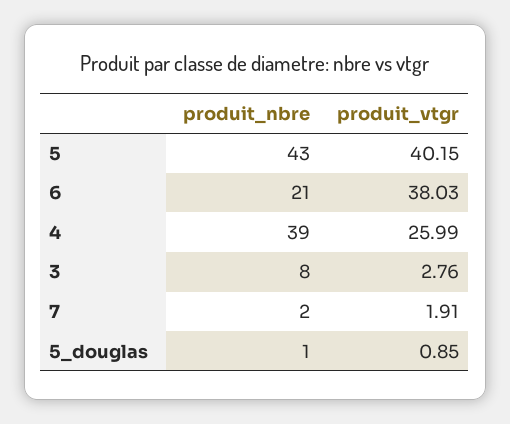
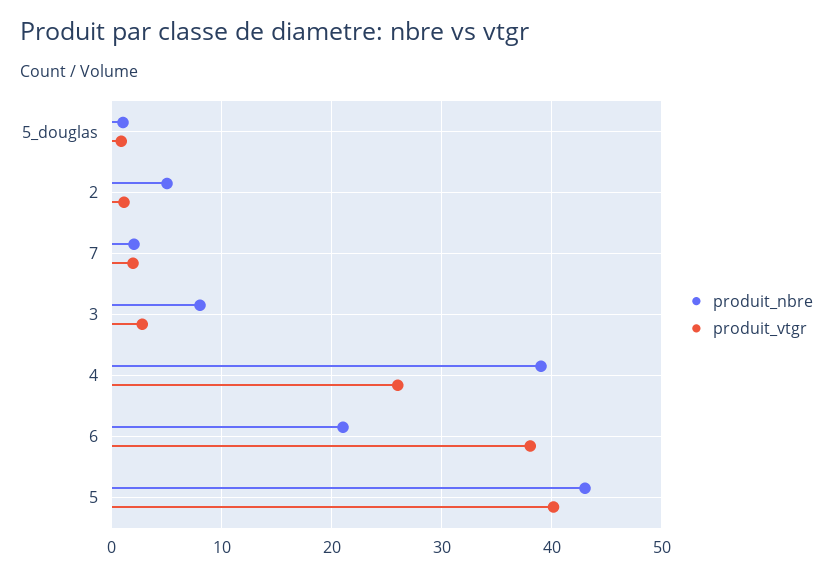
produit_nbre, 2: none -> 5
produit_vtgr, 2: none -> 1

